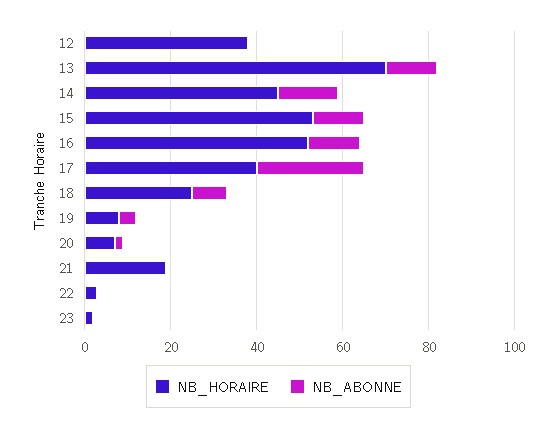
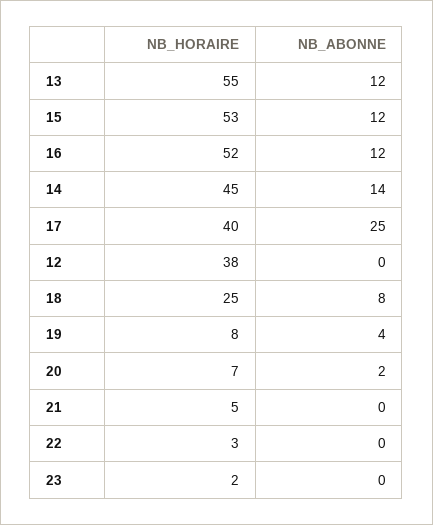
NB_HORAIRE, 13: 70 -> 55
NB_HORAIRE, 21: 20 -> 5

